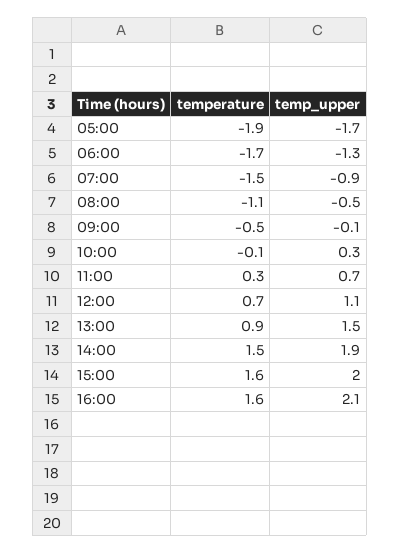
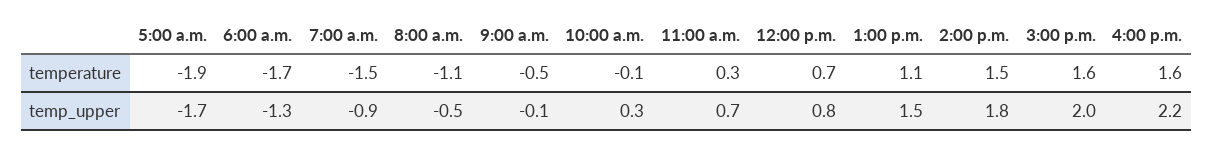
temp_upper, 12:00: 1.1 -> 0.8
temperature, 13:00: 0.9 -> 1.1
temp_upper, 14:00: 1.9 -> 1.8
temp_upper, 16:00: 2.1 -> 2.2

